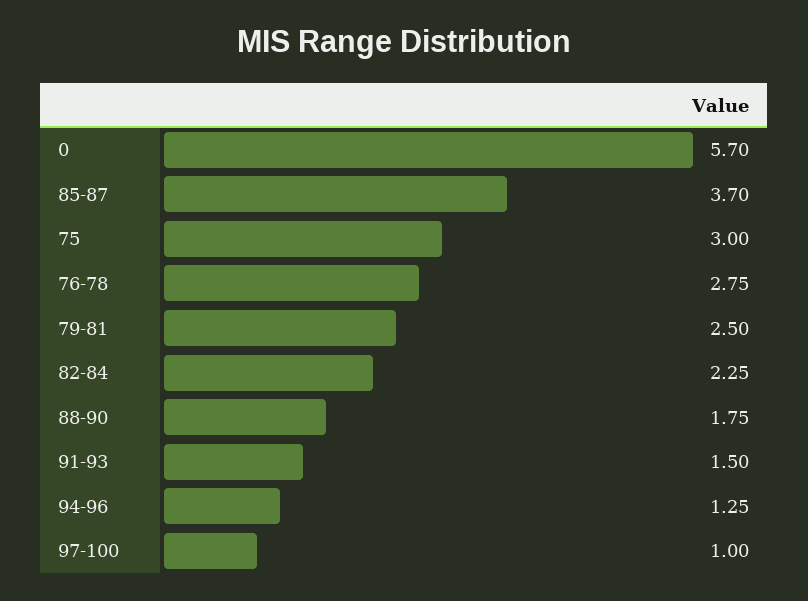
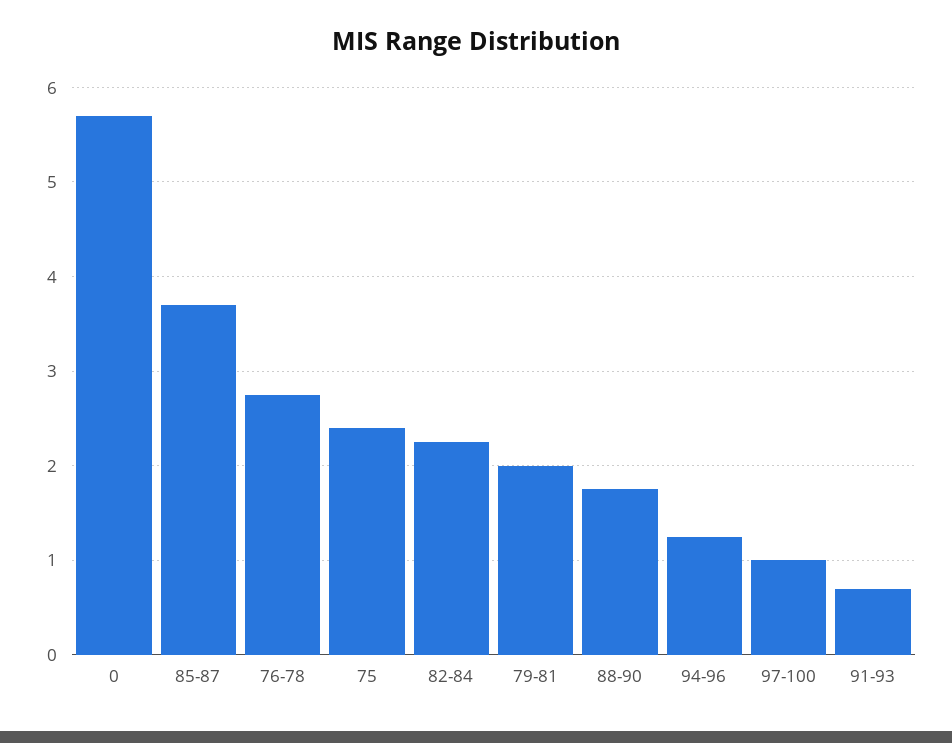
75: 3 -> 2.4
79-81: 2.5 -> 2
91-93: 1.5 -> 0.7

